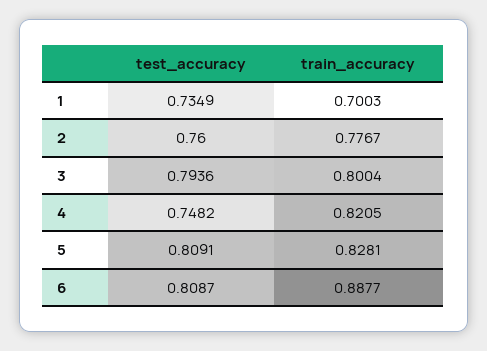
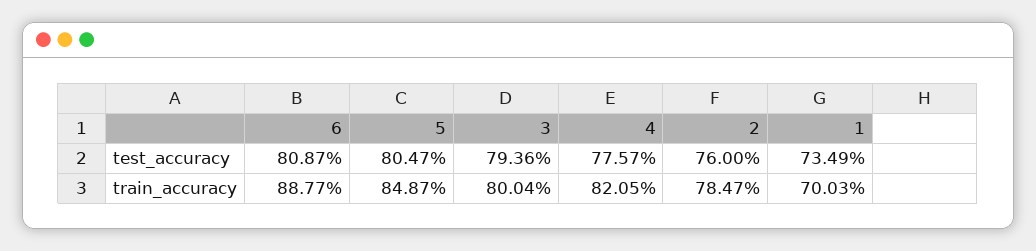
train_accuracy, 2: 0.7767 -> 0.7847
test_accuracy, 4: 0.7482 -> 0.7757
test_accuracy, 5: 0.8091 -> 0.8047
train_accuracy, 5: 0.8281 -> 0.8487

